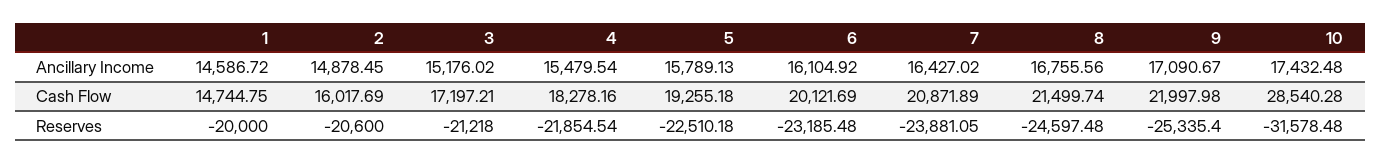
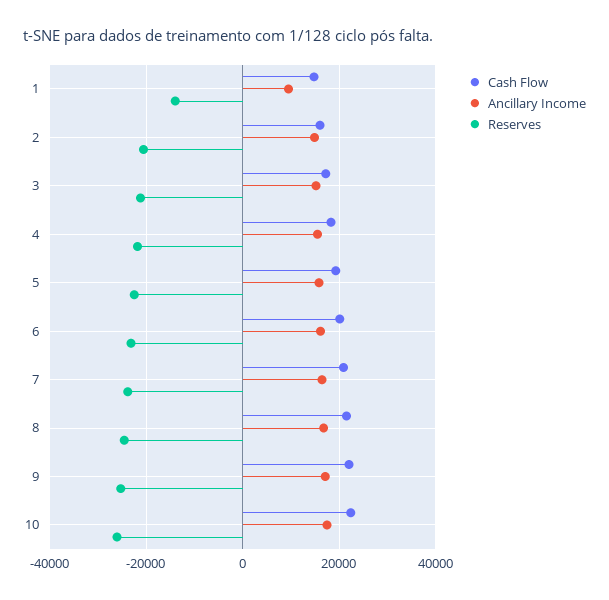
Ancillary Income, 1: 14586.72 -> 10000
Cash Flow, 10: 28540.28 -> 22000
Reserves, 1: -20000 -> -14000
Reserves, 10: -31578.48 -> -26000

